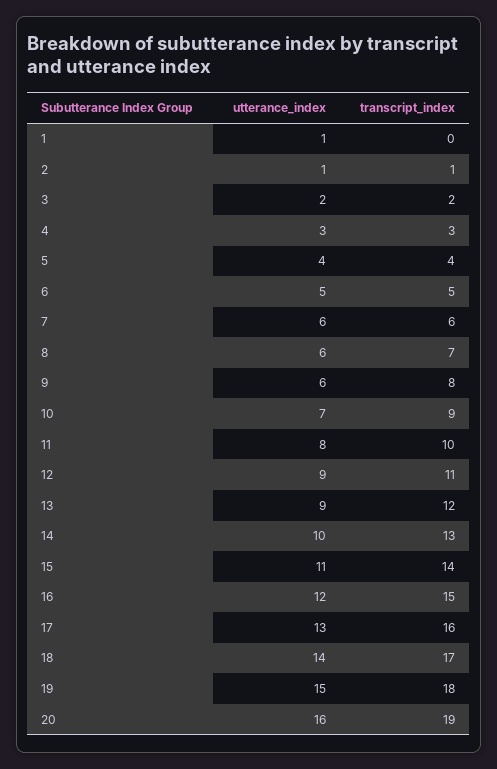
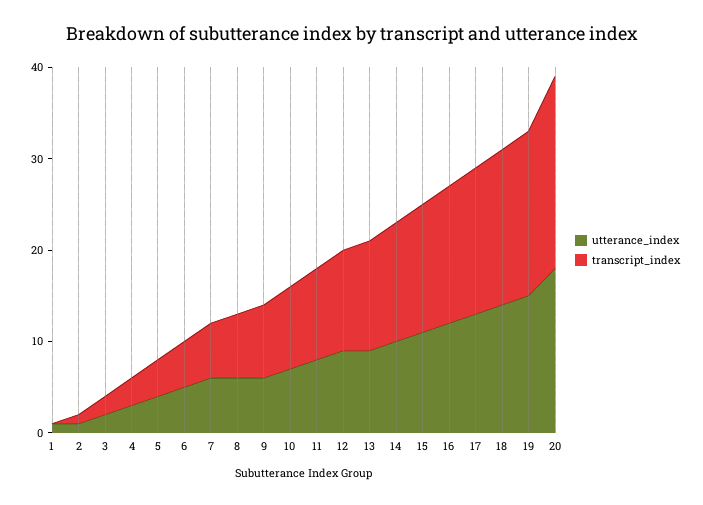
utterance_index, 20: 16 -> 18
transcript_index, 20: 19 -> 21

